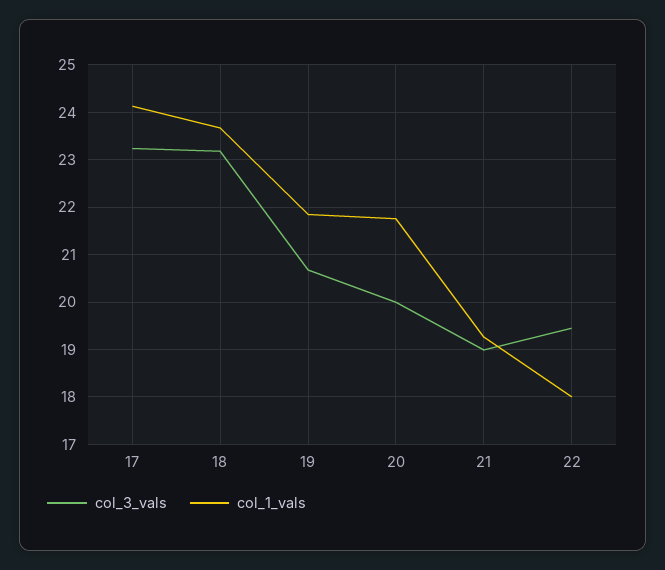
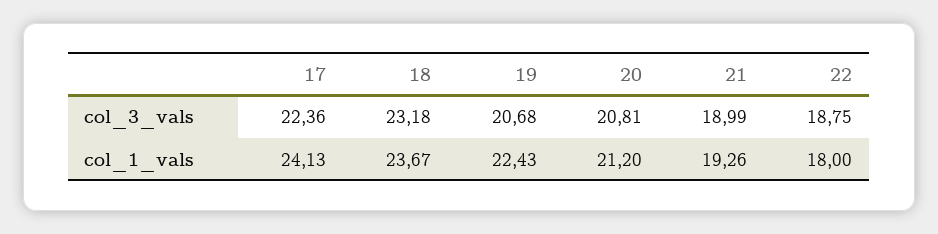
col_3_vals, 17: 23.2 -> 22.36
col_1_vals, 19: 21.8 -> 22.43
col_3_vals, 20: 20 -> 20.81
col_1_vals, 20: 21.8 -> 21.2
col_3_vals, 22: 19.4 -> 18.75

